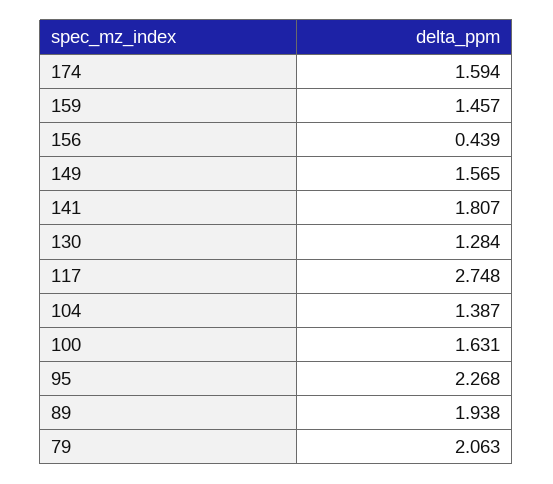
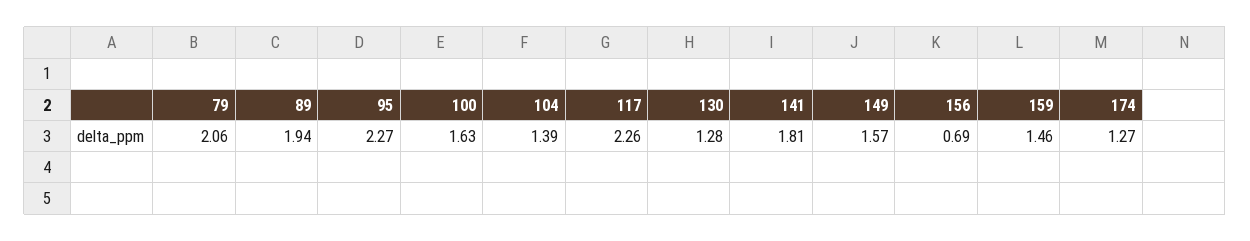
174: 1.594 -> 1.27
156: 0.439 -> 0.69
117: 2.748 -> 2.26

